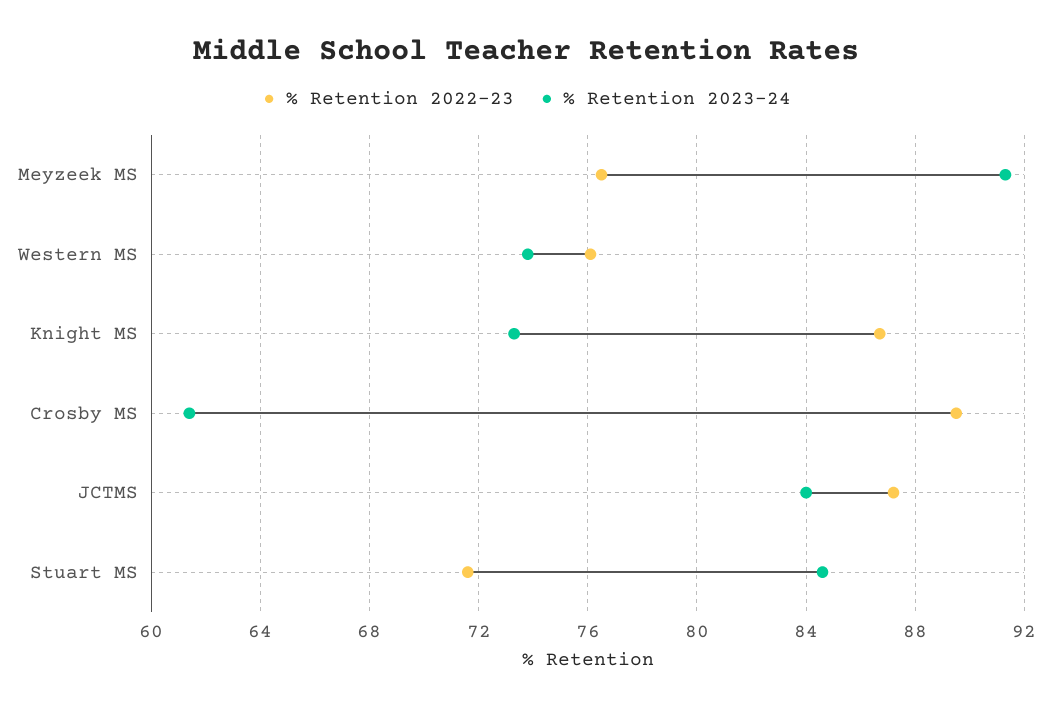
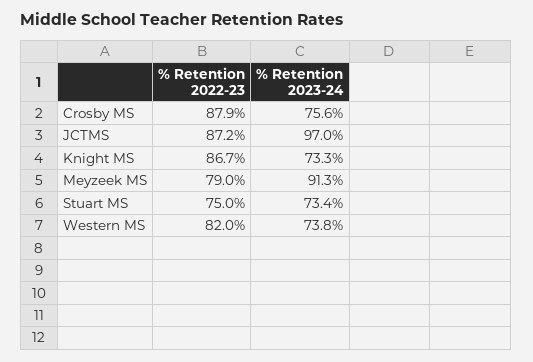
% Retention 2022-23, Meyzeek MS: 76.5 -> 79
% Retention 2022-23, Western MS: 76 -> 82
% Retention 2022-23, Crosby MS: 89.5 -> 87.9
% Retention 2023-24, Crosby MS: 61.5 -> 75.6
% Retention 2023-24, JCTMS: 84 -> 97
% Retention 2022-23, Stuart MS: 71.5 -> 75
% Retention 2023-24, Stuart MS: 84.5 -> 73.4

